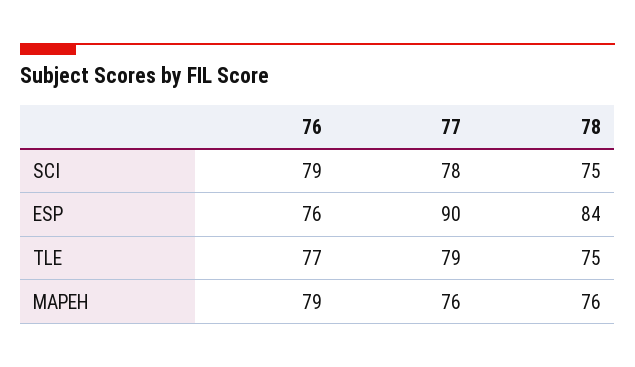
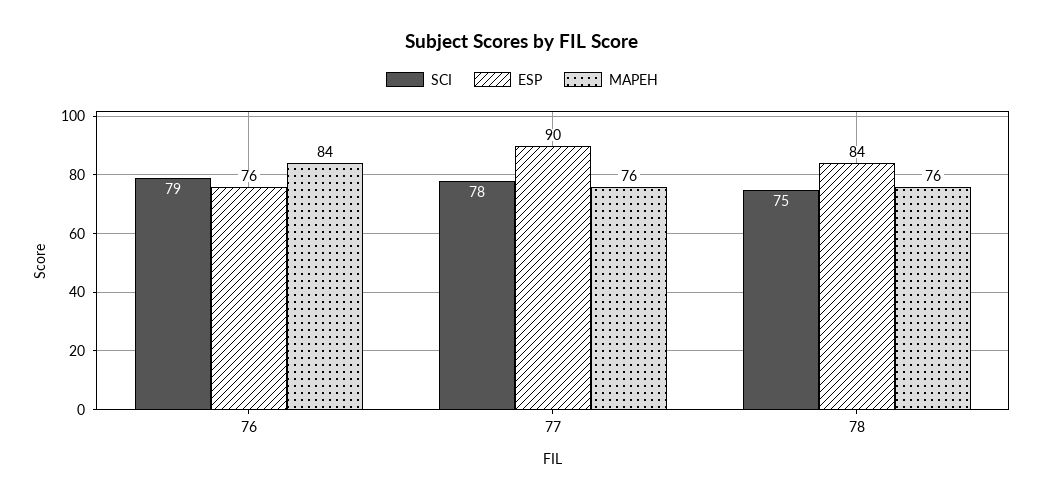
TLE, 76: 77 -> none
TLE, 77: 79 -> none
TLE, 78: 75 -> none
MAPEH, 76: 79 -> 84

